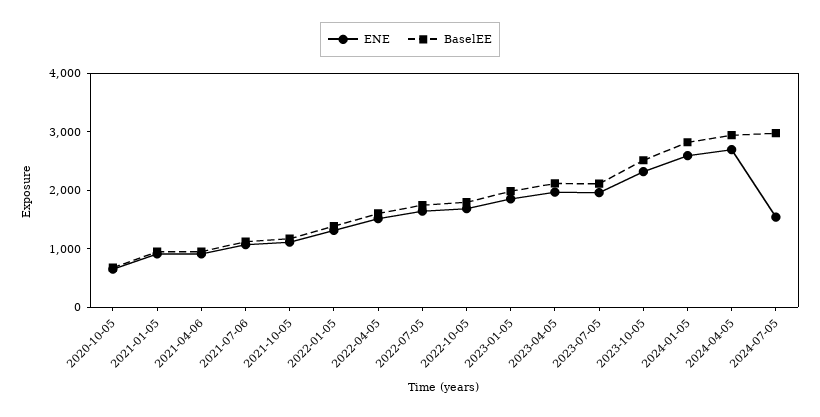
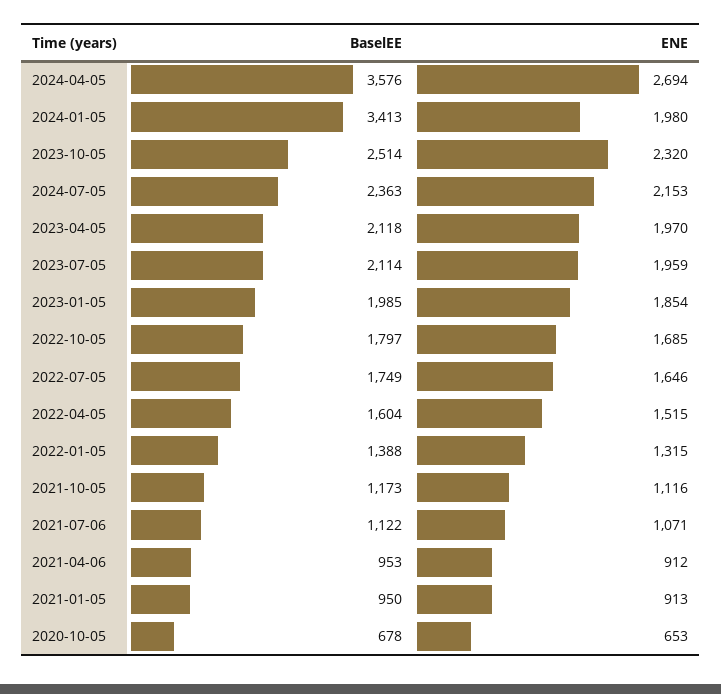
ENE, 2024-01-05: 2600 -> 1980
BaselEE, 2024-01-05: 2800 -> 3413
BaselEE, 2024-04-05: 3000 -> 3576
ENE, 2024-07-05: 1600 -> 2153
BaselEE, 2024-07-05: 3000 -> 2363

